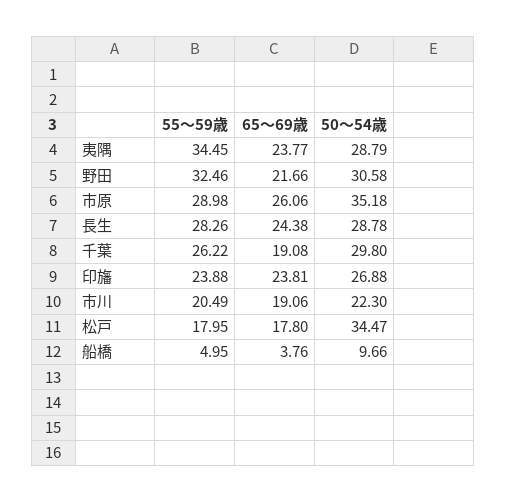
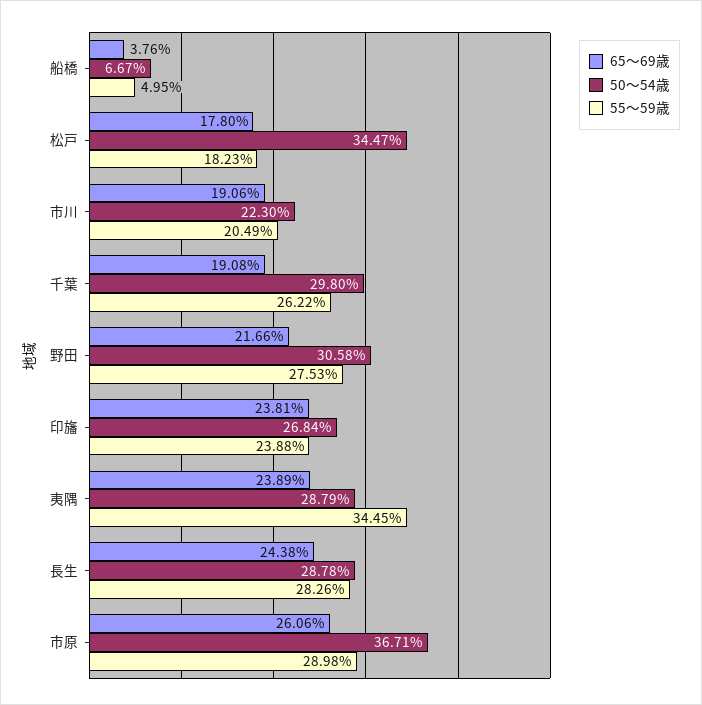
65～69歳, 夷隅: 23.77 -> 23.89
55～59歳, 野田: 32.46 -> 27.53
50～54歳, 市原: 35.18 -> 36.71
50～54歳, 印旛: 26.88 -> 26.84
55～59歳, 松戸: 17.95 -> 18.23
50～54歳, 船橋: 9.66 -> 6.67

